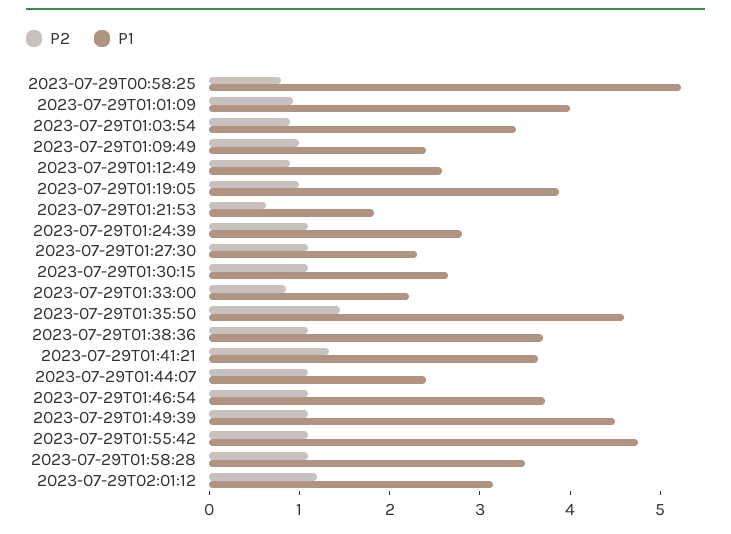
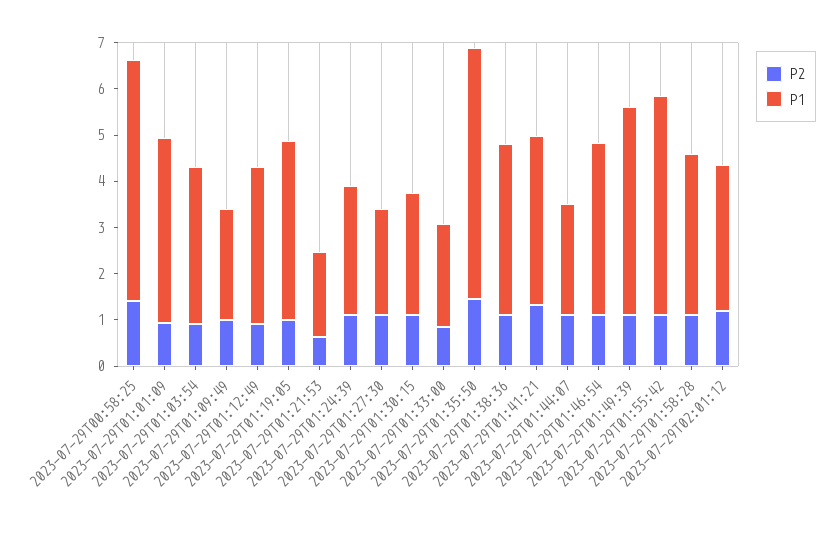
P2, 2023-07-29T00:58:25: 0.8 -> 1.4
P1, 2023-07-29T01:12:49: 2.6 -> 3.4
P1, 2023-07-29T01:35:50: 4.6 -> 5.4

